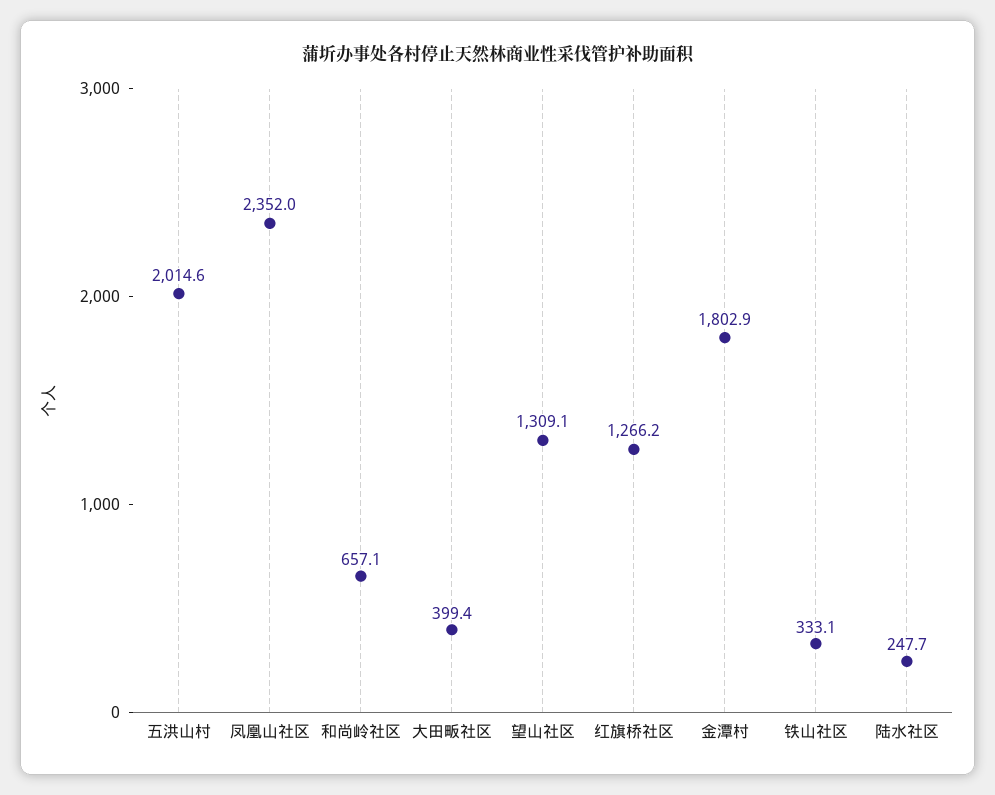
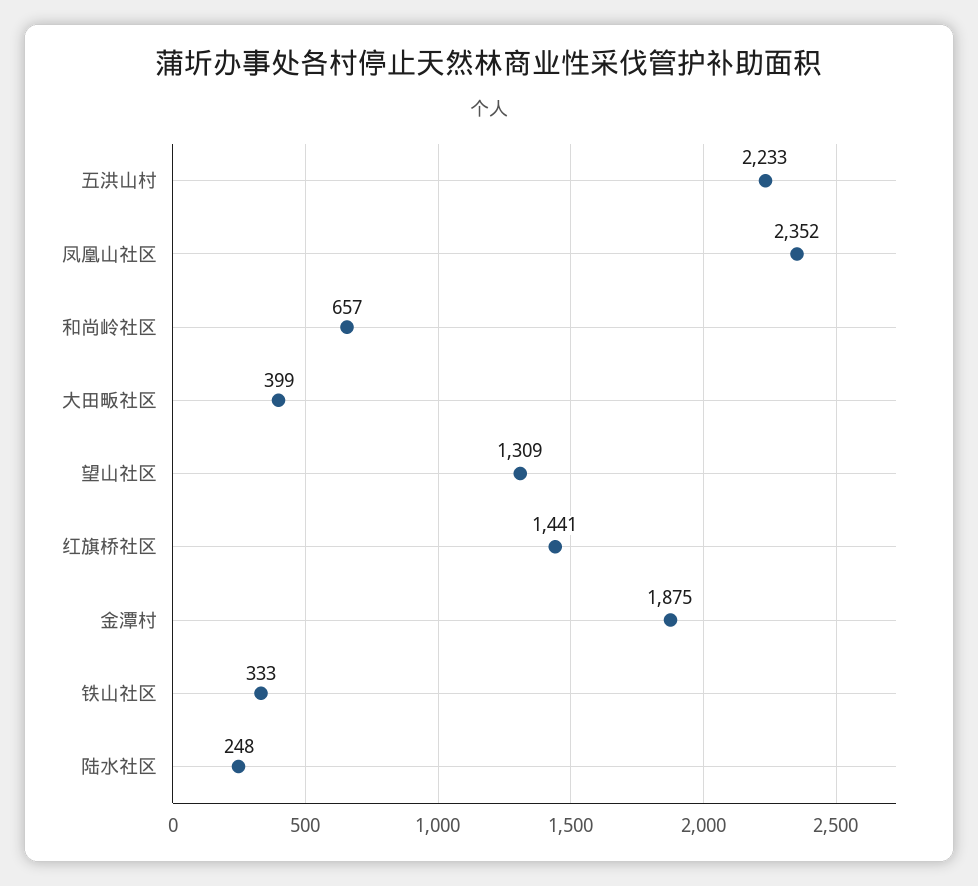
五洪山村: 2014.6 -> 2233
红旗桥社区: 1266.2 -> 1441
金潭村: 1802.9 -> 1875

